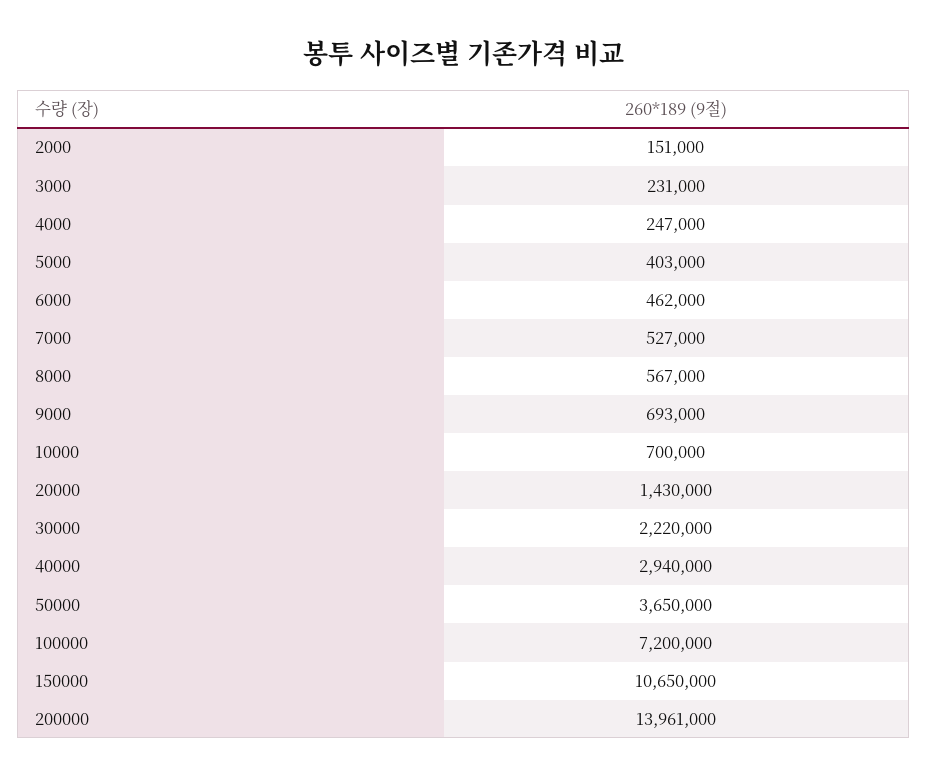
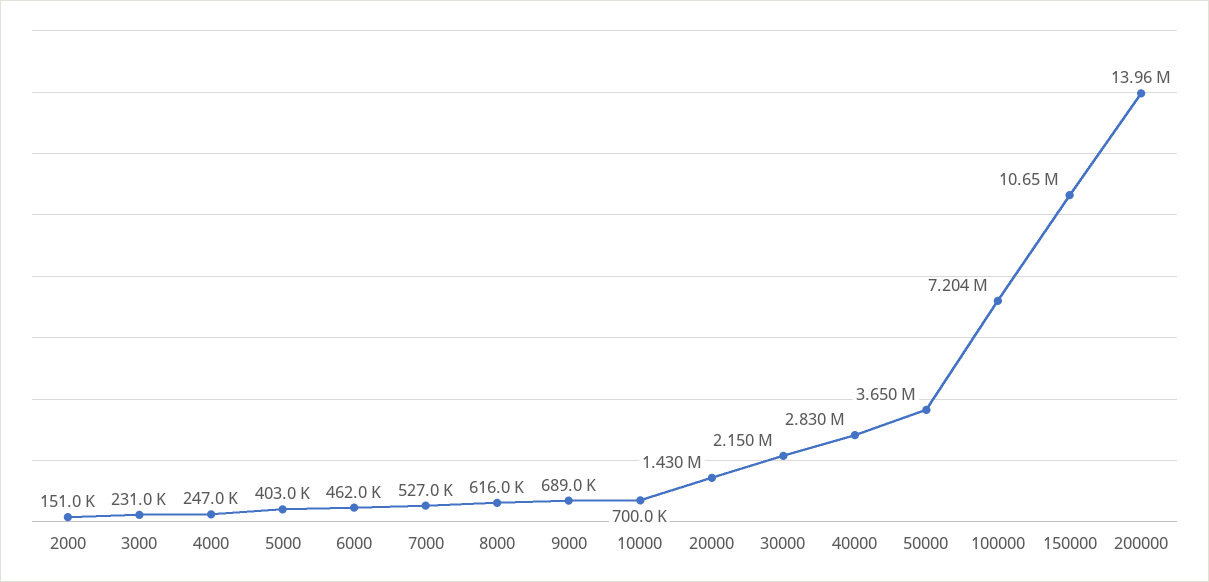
8000: 567000 -> 616000
9000: 693000 -> 689000
30000: 2220000 -> 2150000
40000: 2940000 -> 2830000
100000: 7200000 -> 7204000

